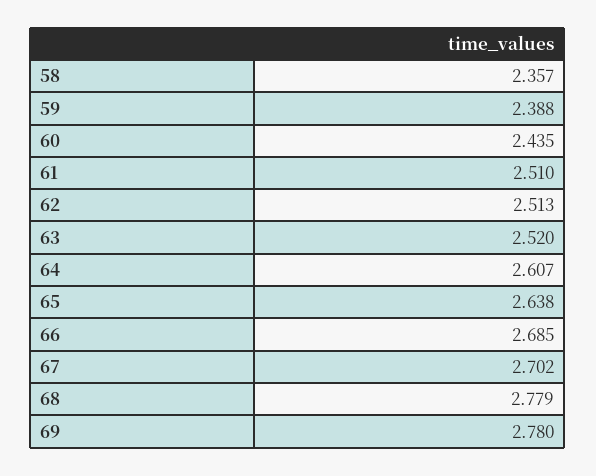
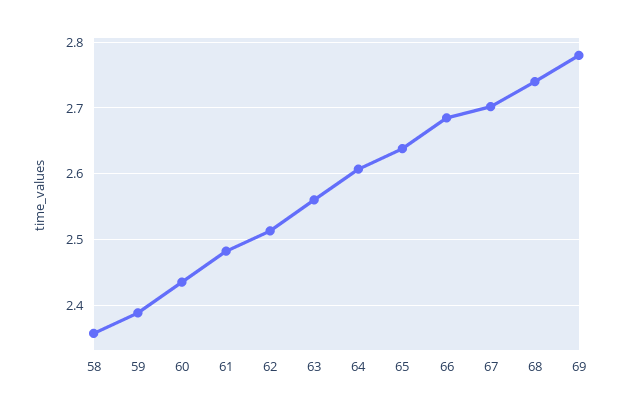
61: 2.51 -> 2.48
63: 2.52 -> 2.56
68: 2.779 -> 2.74

